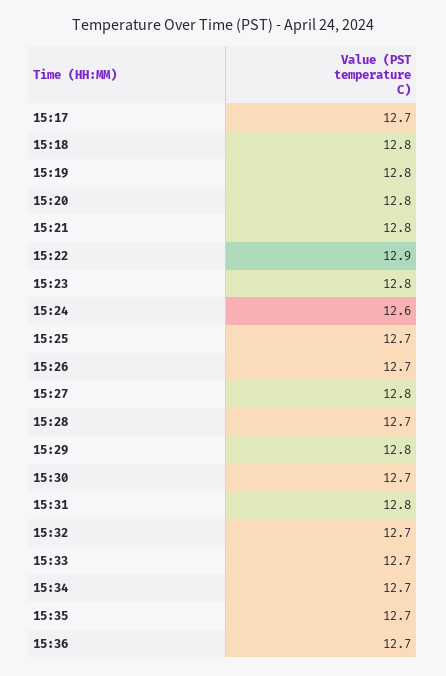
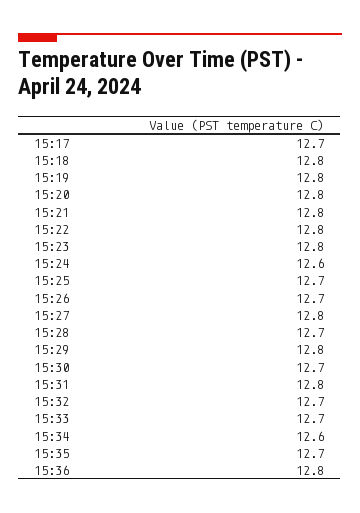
15:22: 12.9 -> 12.8
15:34: 12.7 -> 12.6
15:36: 12.7 -> 12.8

